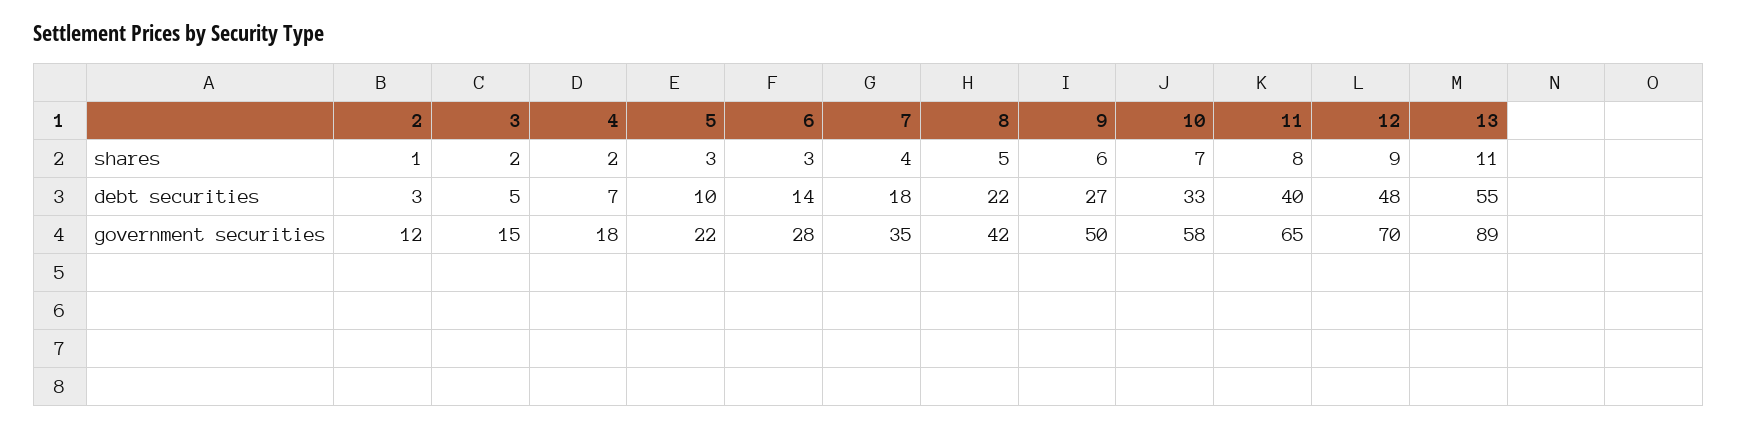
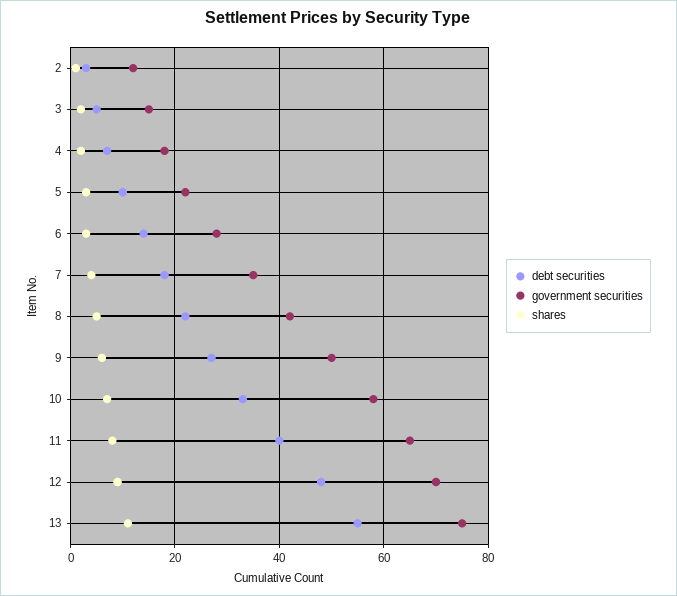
government securities, 13: 89 -> 75

